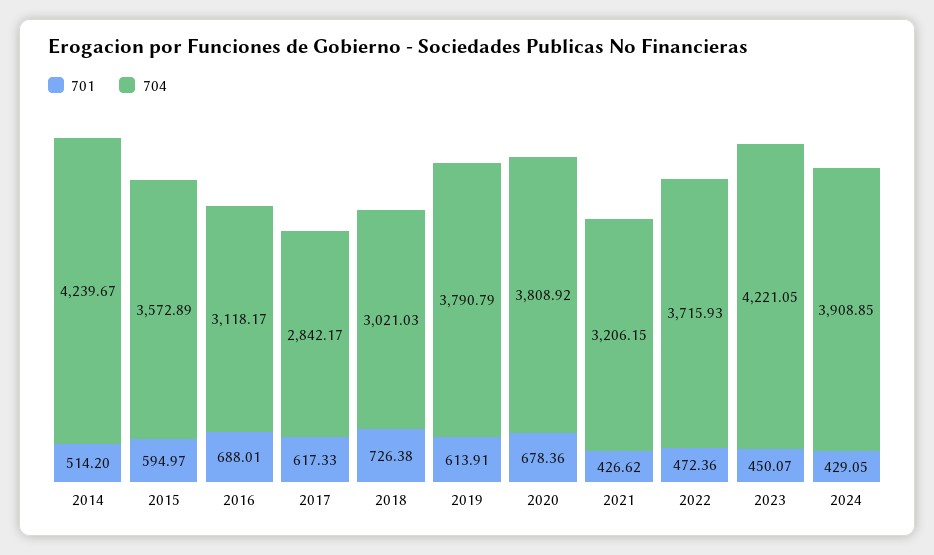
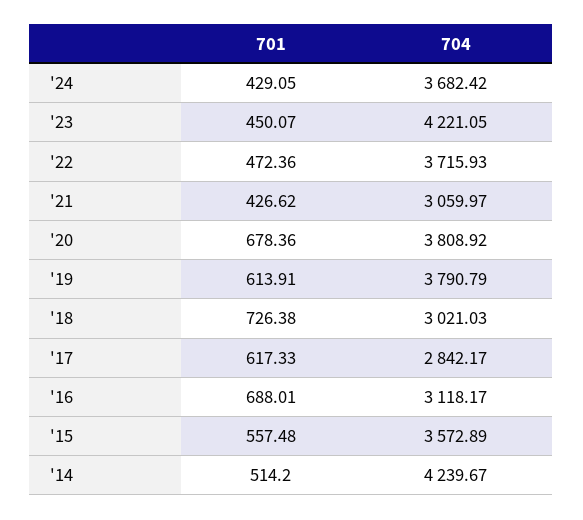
701, 2015: 594.97 -> 557.48
704, 2021: 3206.15 -> 3059.97
704, 2024: 3908.85 -> 3682.42

